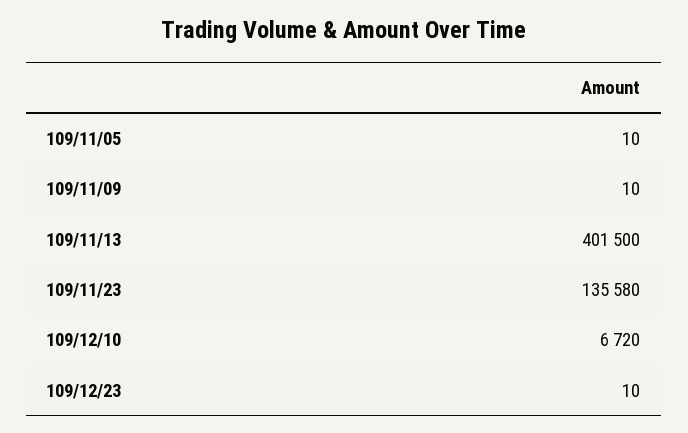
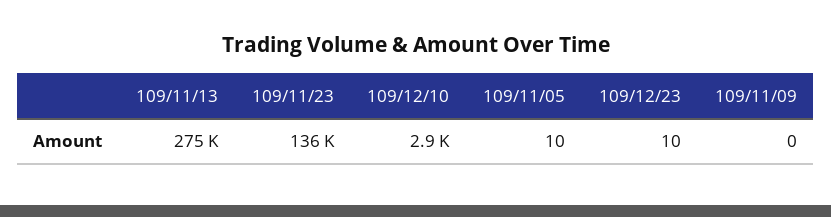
109/11/09: 10 -> 0
109/11/13: 401500 -> 275000
109/12/10: 6720 -> 2900

